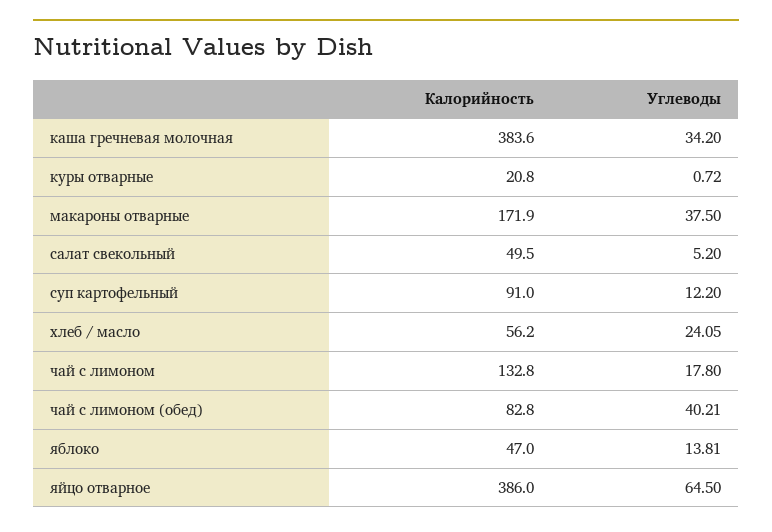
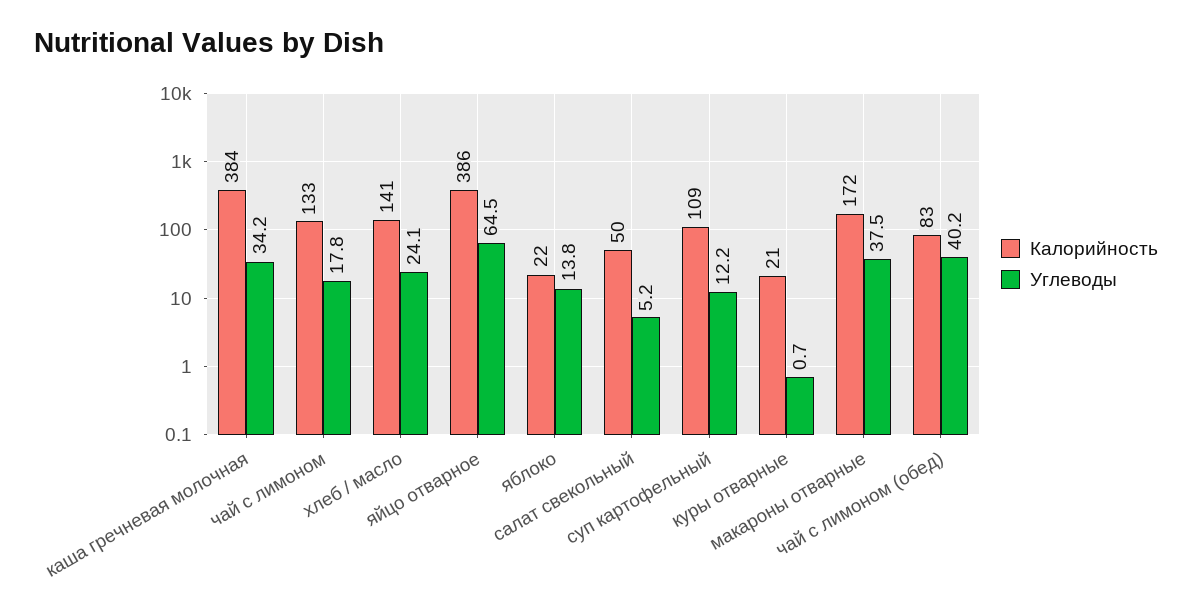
Калорийность, суп картофельный: 91 -> 109
Калорийность, хлеб / масло: 56.2 -> 141
Калорийность, яблоко: 47 -> 22

